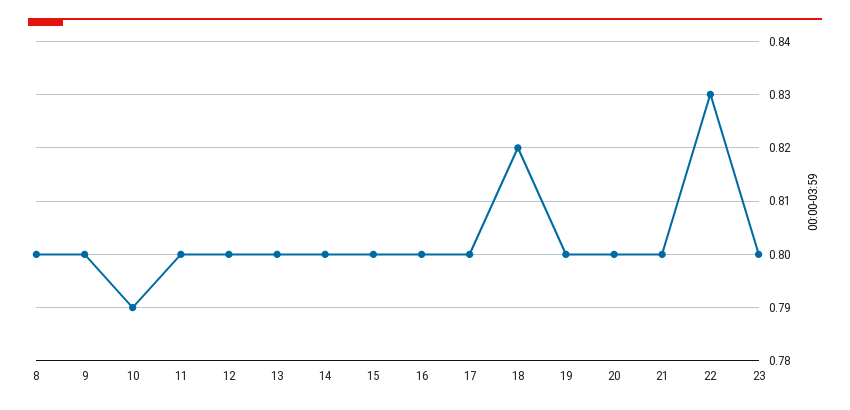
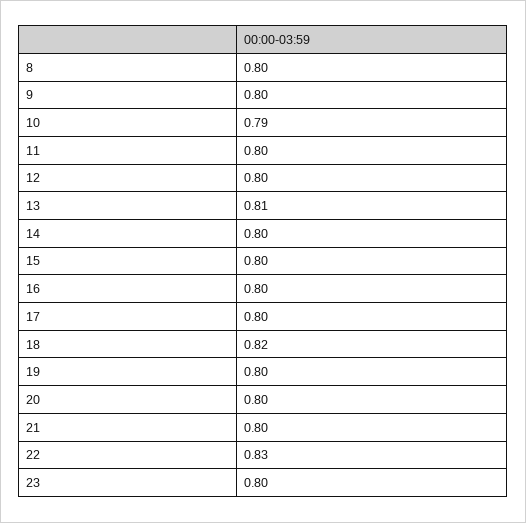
13: 0.8 -> 0.81

